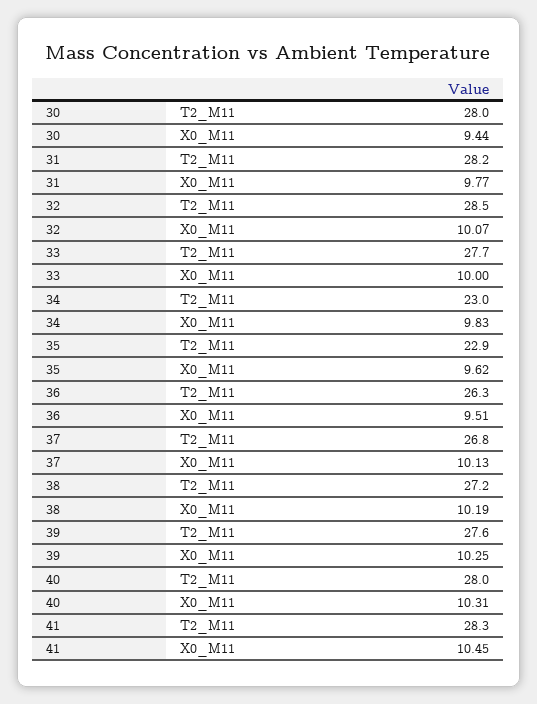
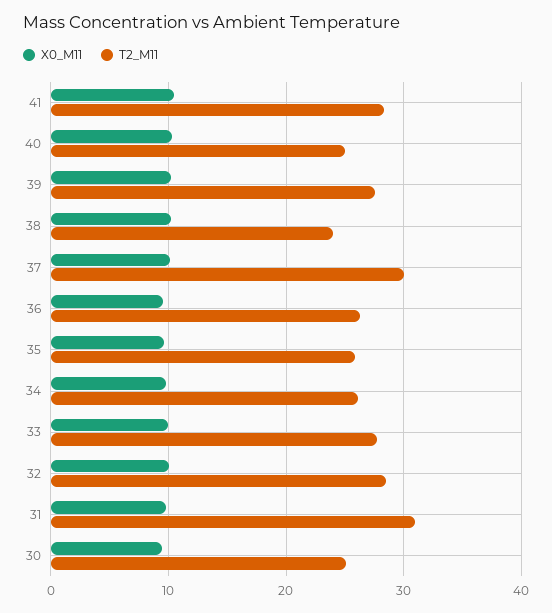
T2_M11, 30: 28 -> 25
T2_M11, 31: 28.2 -> 31
T2_M11, 34: 23 -> 26
T2_M11, 35: 22.9 -> 26
T2_M11, 37: 26.8 -> 30
T2_M11, 38: 27.2 -> 24
T2_M11, 40: 28 -> 25

